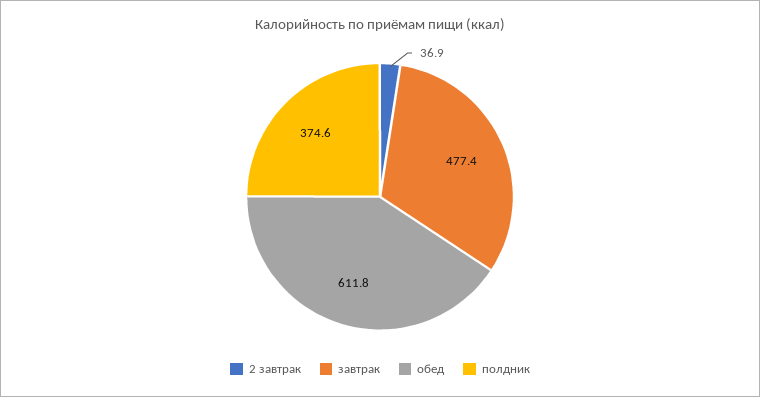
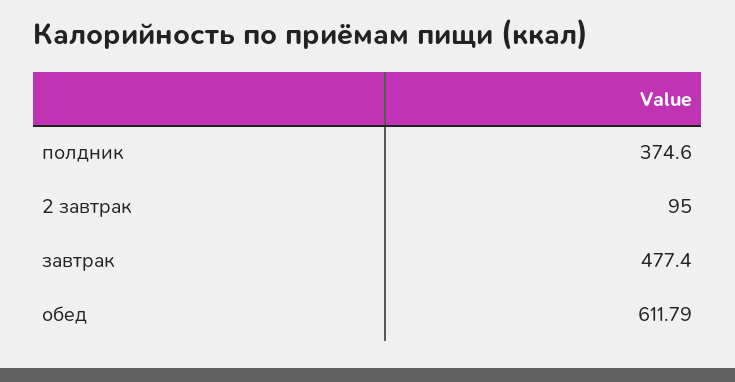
2 завтрак: 36.9 -> 95

